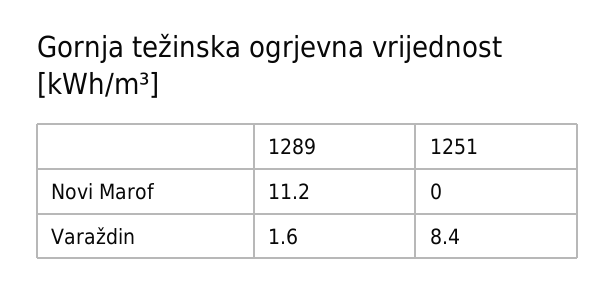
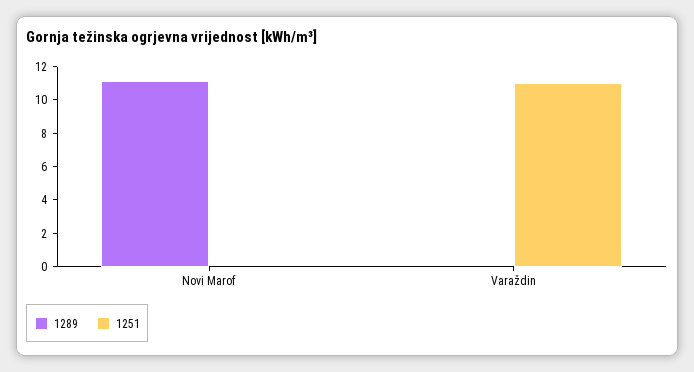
1289, Varaždin: 1.6 -> 0
1251, Varaždin: 8.4 -> 11

